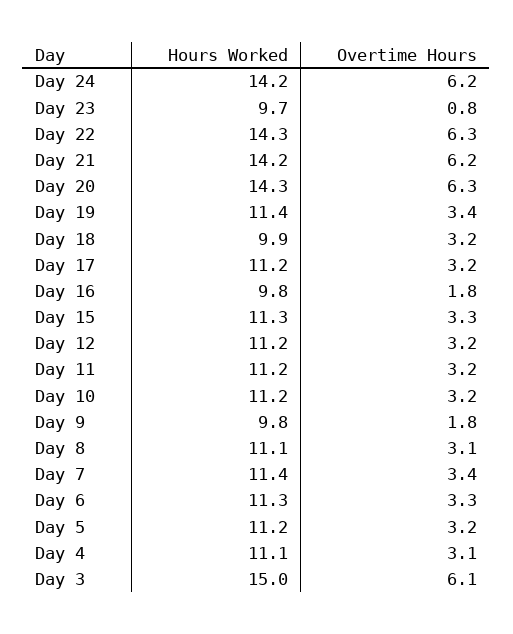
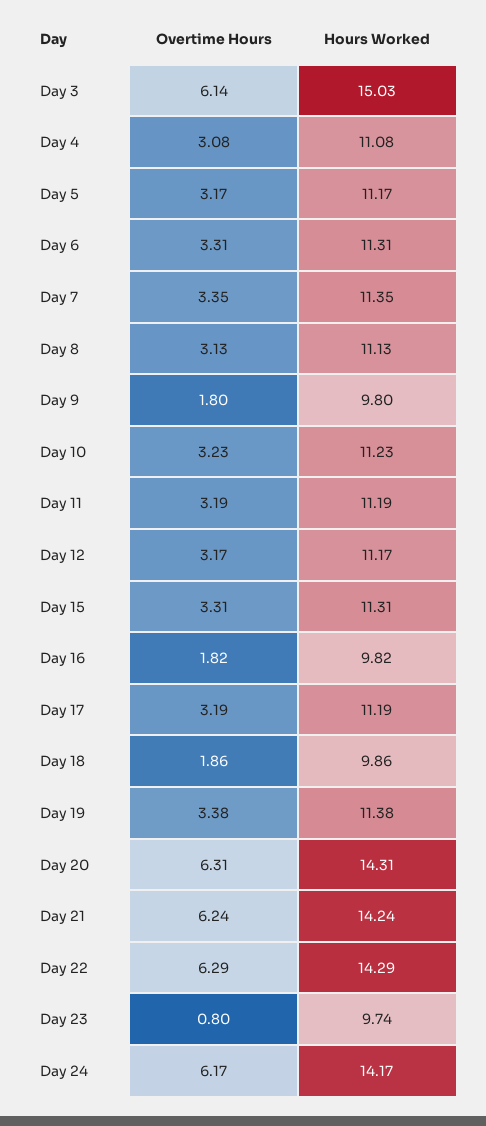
Overtime Hours, Day 18: 3.2 -> 1.86

